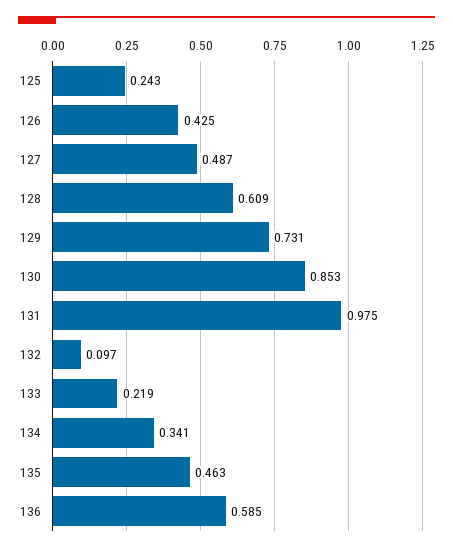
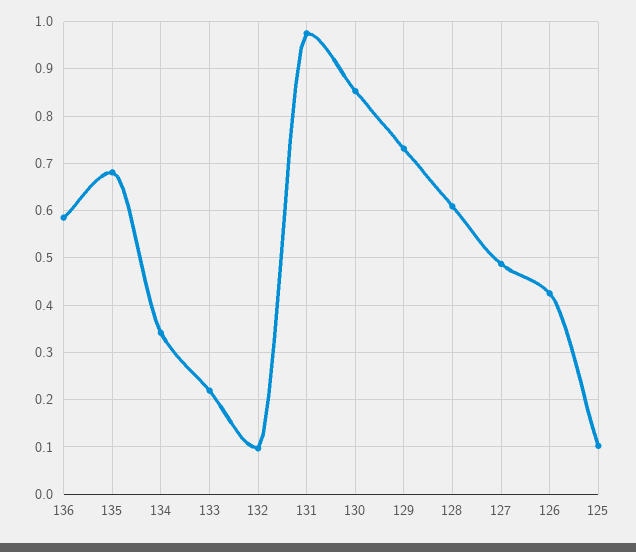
125: 0.243 -> 0.1
135: 0.463 -> 0.68

